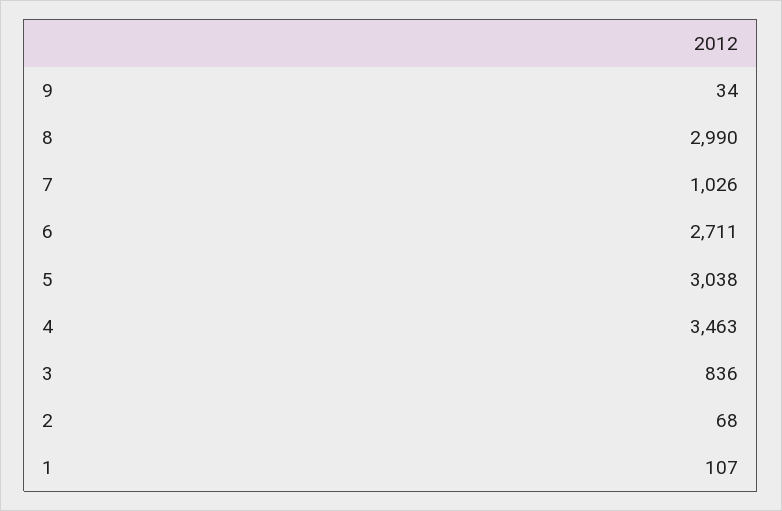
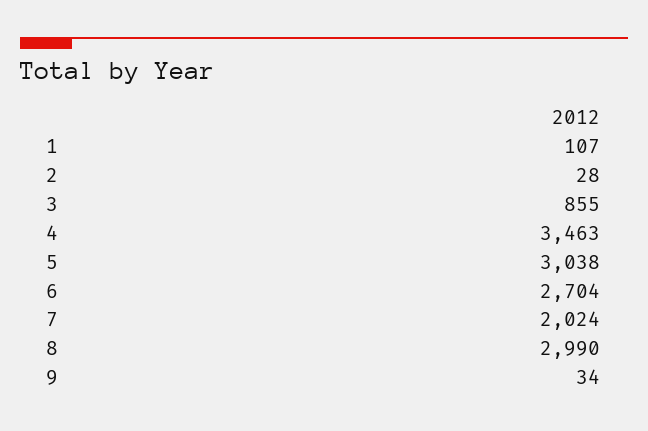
7: 1026 -> 2024
6: 2711 -> 2704
3: 836 -> 855
2: 68 -> 28

